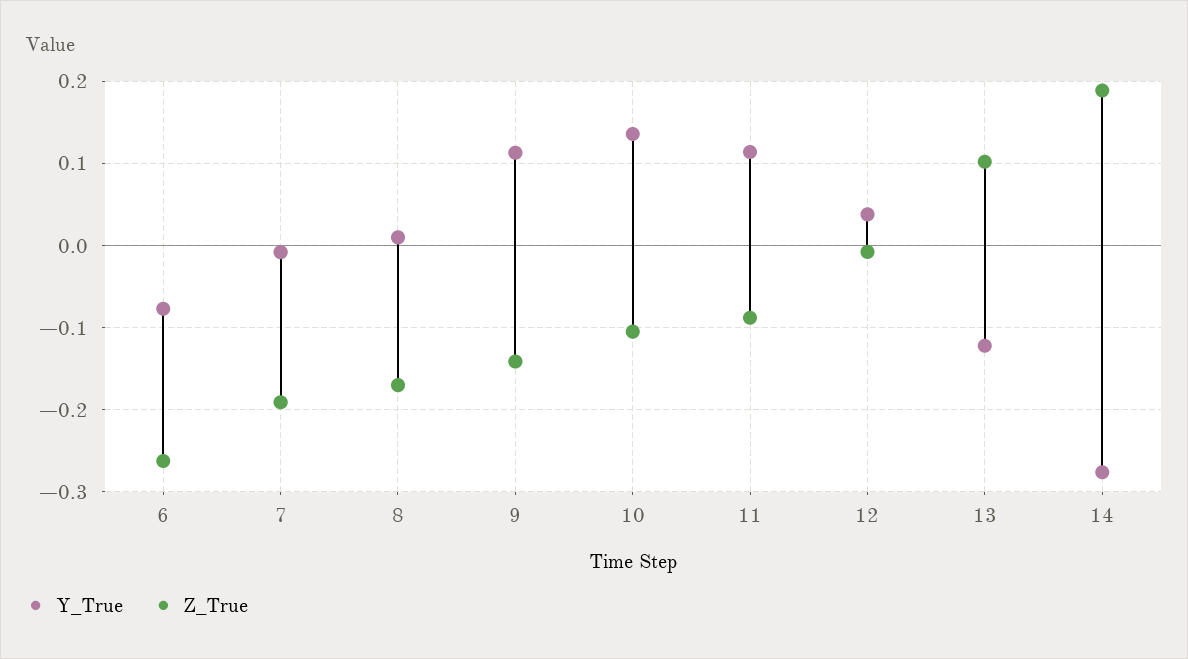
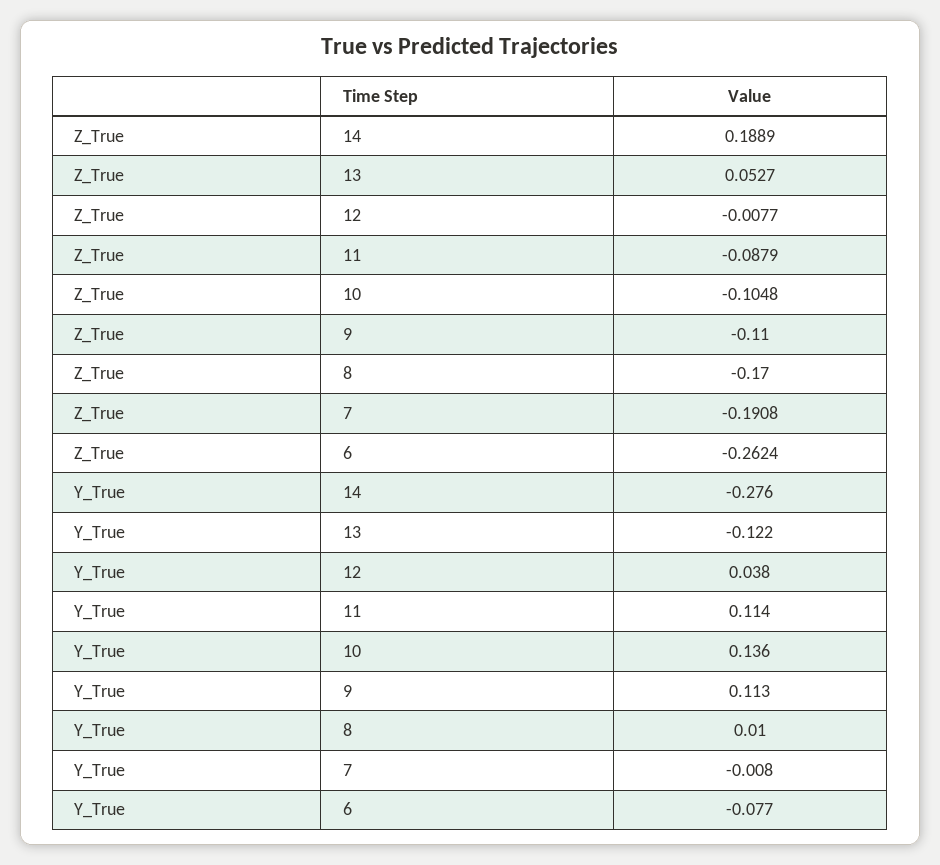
Z_True, 9: -0.14 -> -0.11
Z_True, 13: 0.1 -> 0.0527

